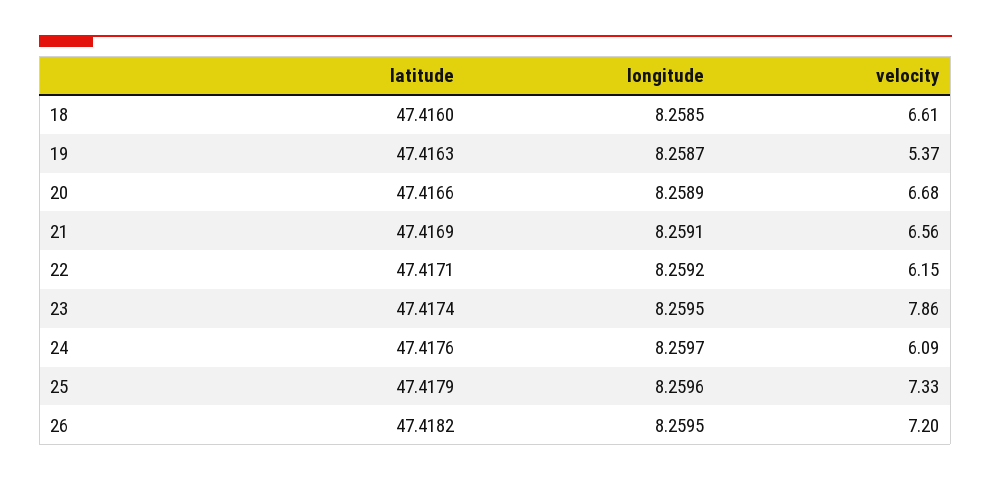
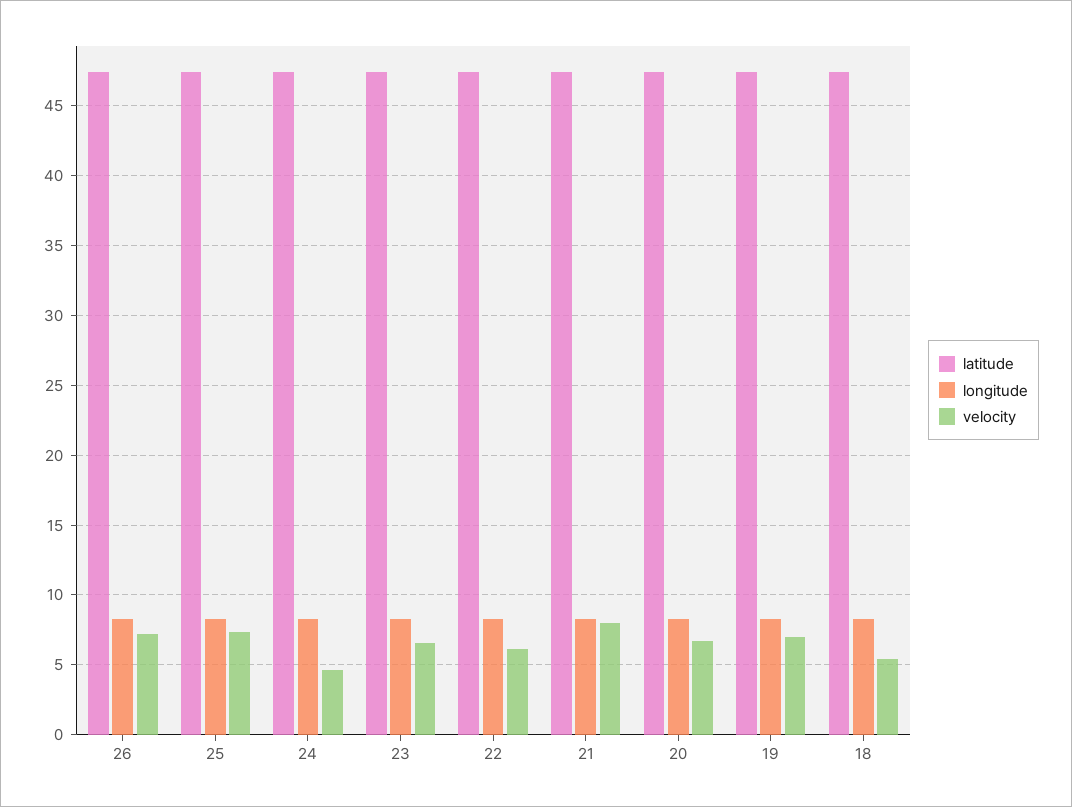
velocity, 18: 6.61 -> 5.5
velocity, 19: 5.37 -> 7
velocity, 21: 6.56 -> 8
velocity, 23: 7.86 -> 6.5
velocity, 24: 6.09 -> 4.5

